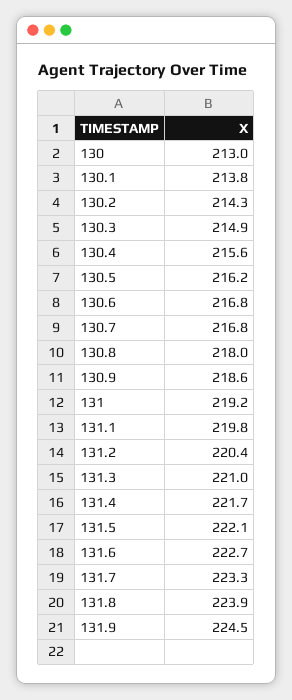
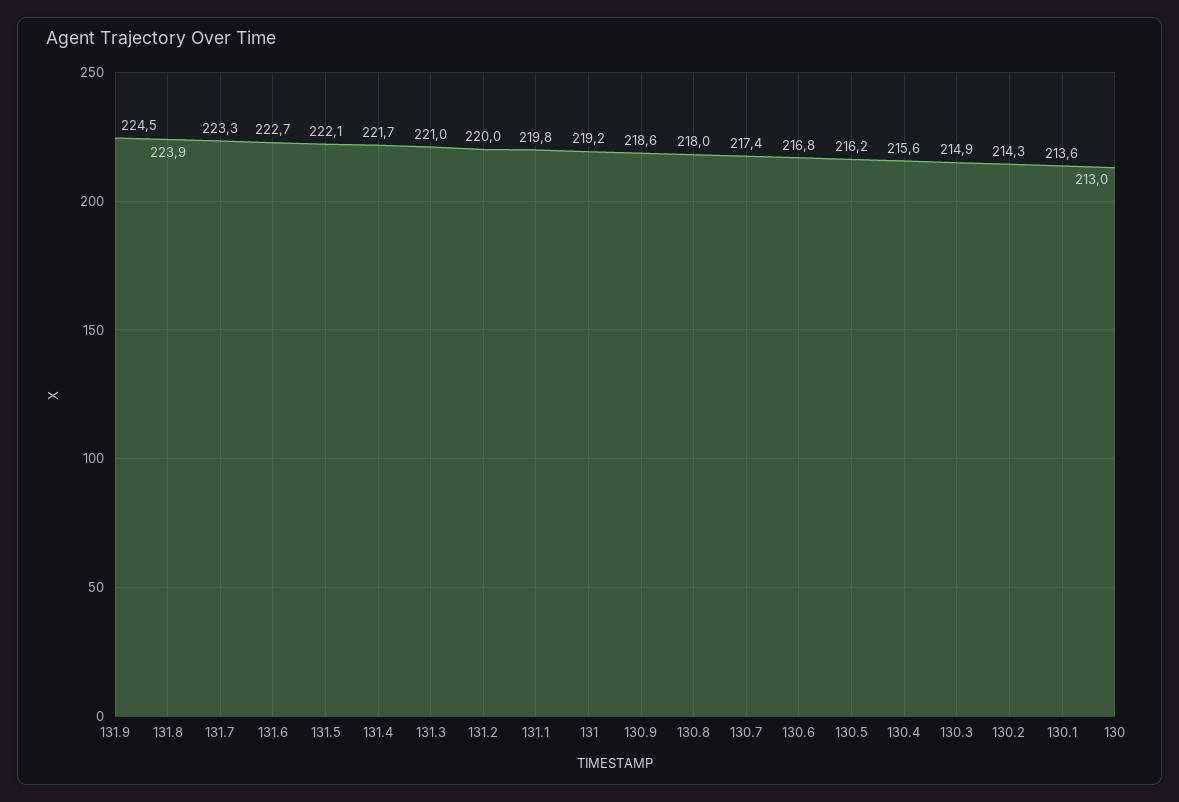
130.1: 213.8 -> 213.6
130.7: 216.8 -> 217.4
131.2: 220.4 -> 220

